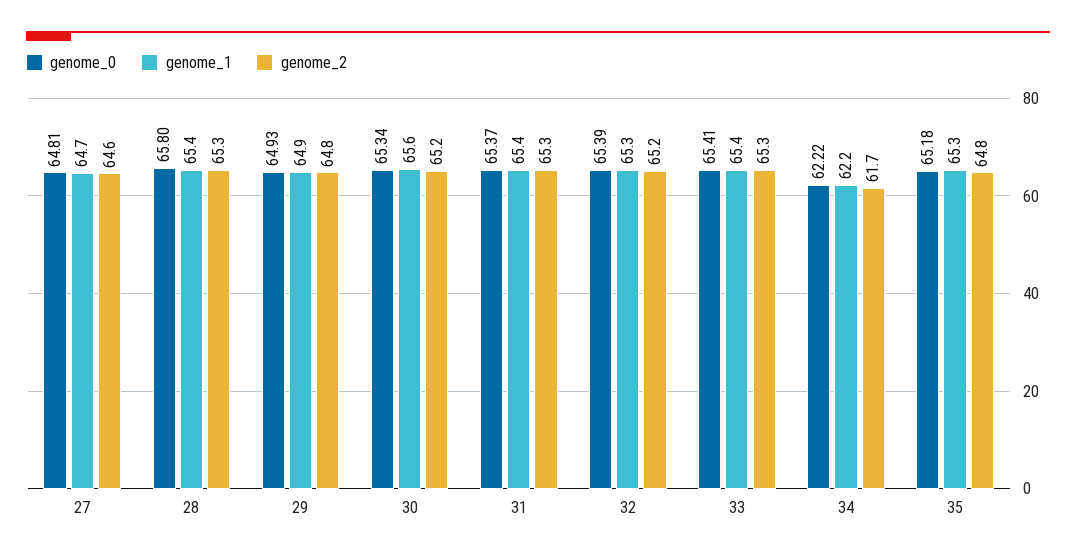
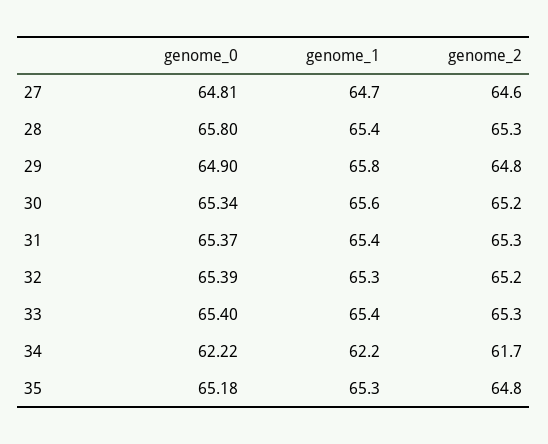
genome_0, 29: 64.93 -> 64.9
genome_1, 29: 64.9 -> 65.8
genome_0, 33: 65.41 -> 65.4

